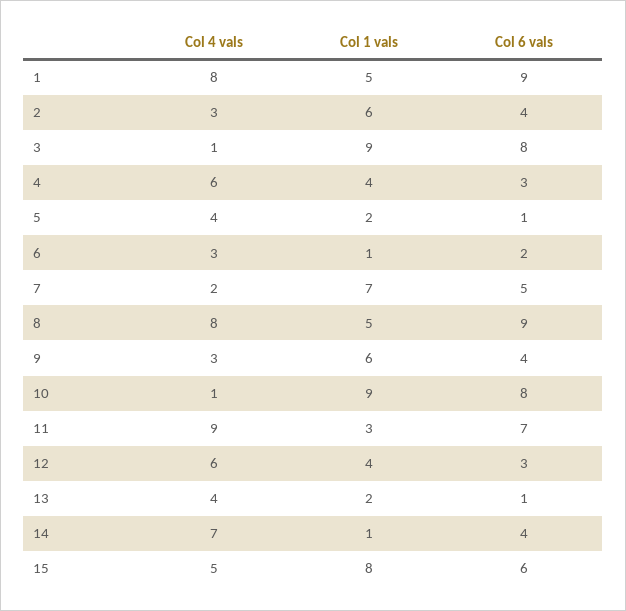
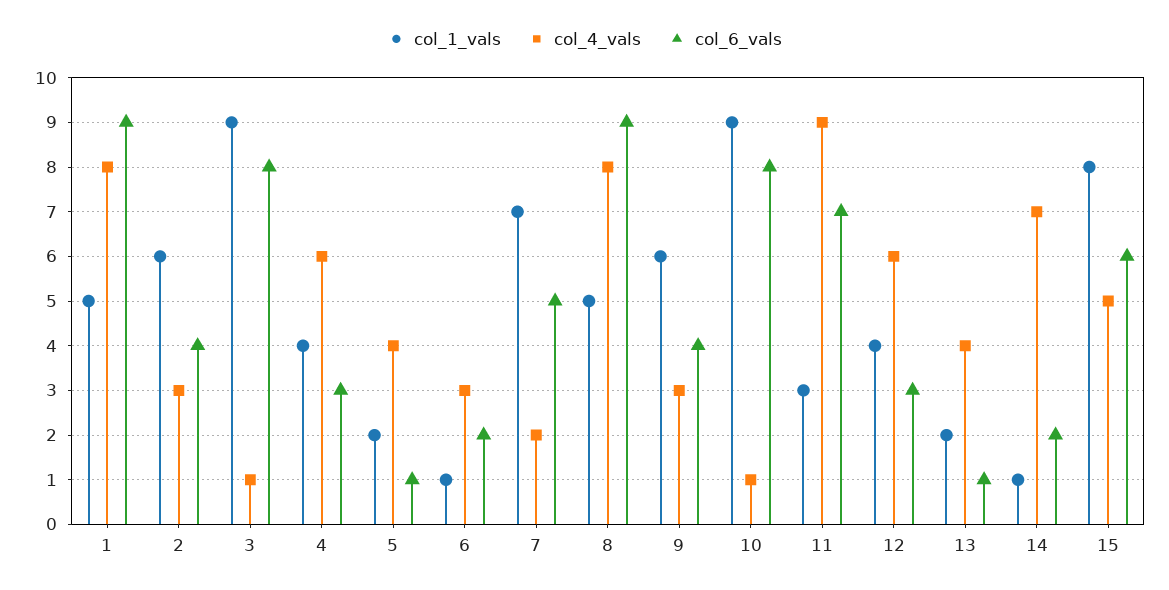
Col 6 vals, 14: 4 -> 2

